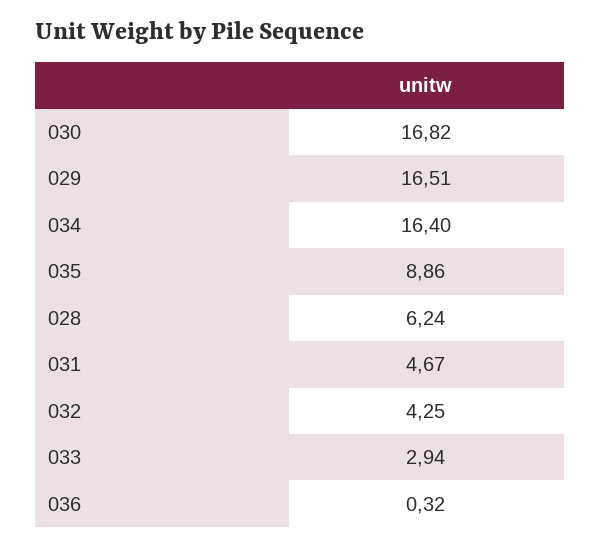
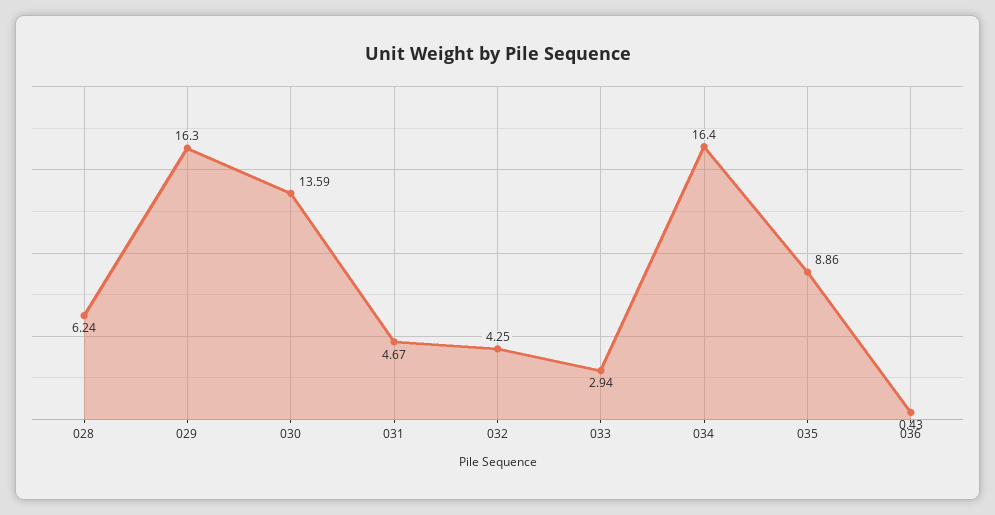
030: 16.82 -> 13.59
029: 16.51 -> 16.3
036: 0.32 -> 0.43

